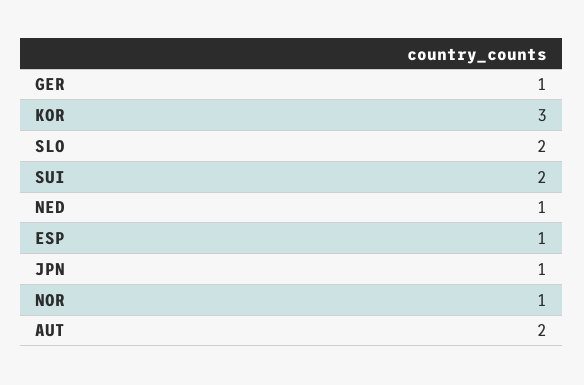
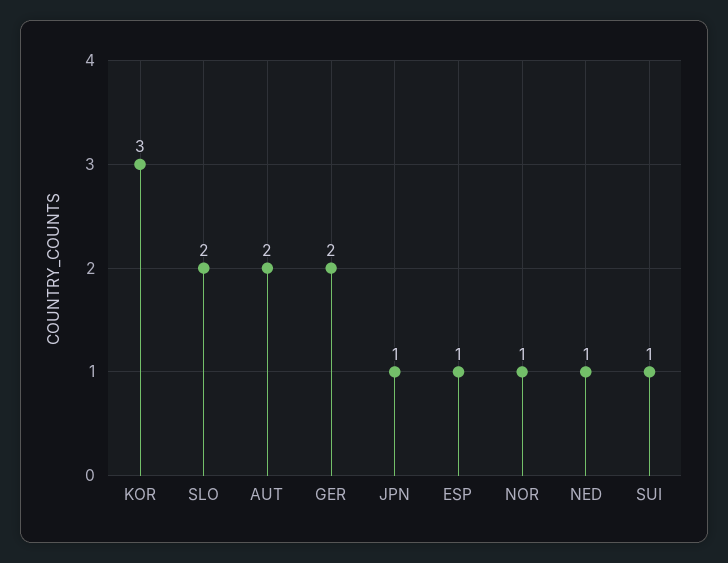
GER: 1 -> 2
SUI: 2 -> 1

